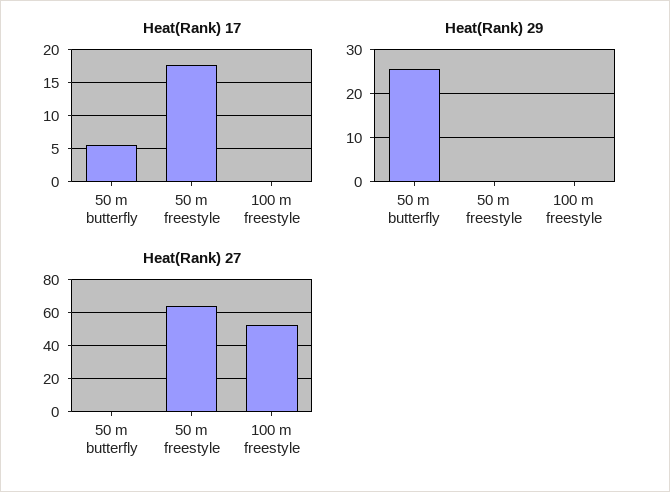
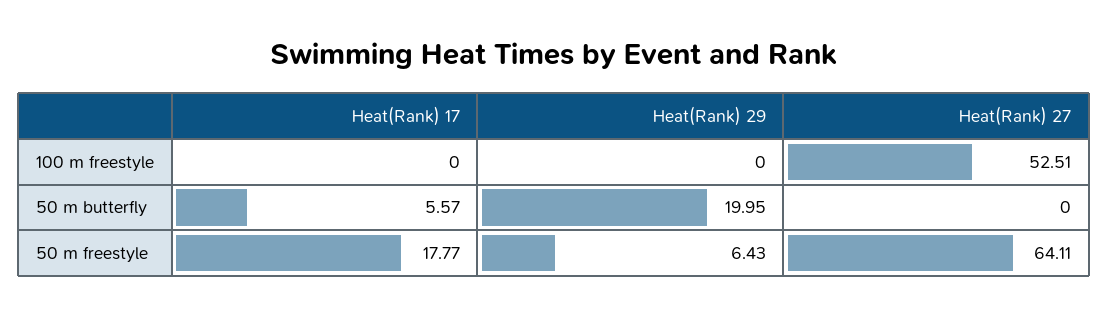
Heat(Rank) 29, 50 m butterfly: 26 -> 19.95
Heat(Rank) 29, 50 m freestyle: 0 -> 6.43

